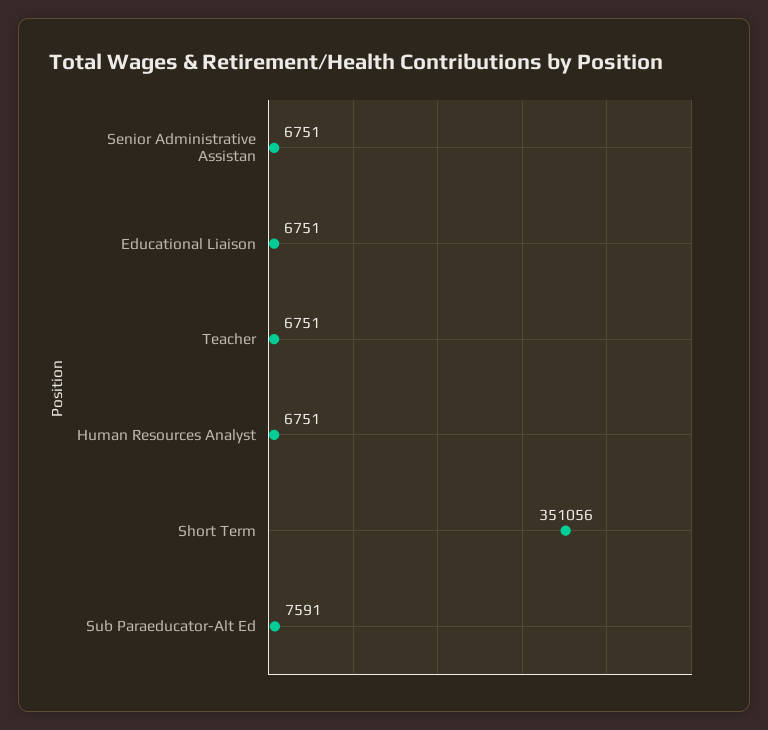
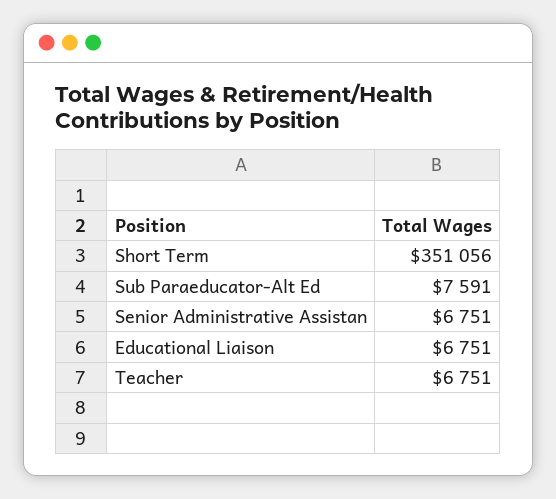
Human Resources Analyst: 6751 -> none

